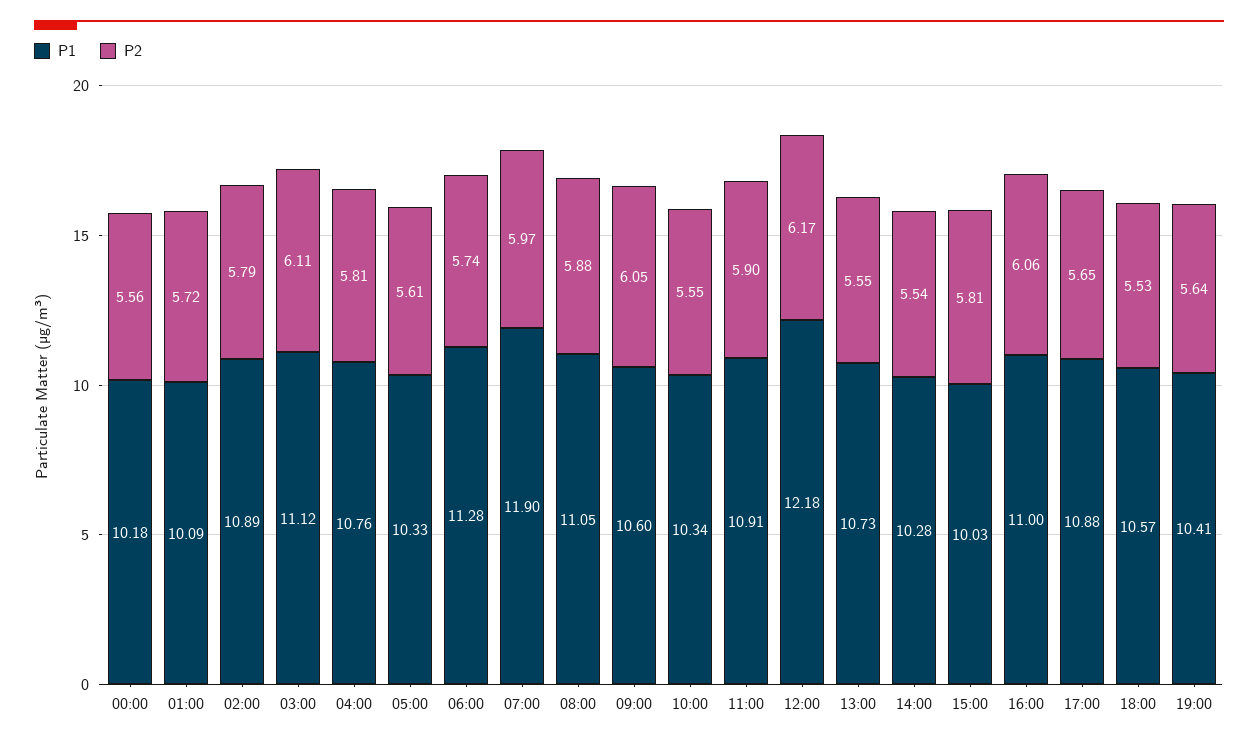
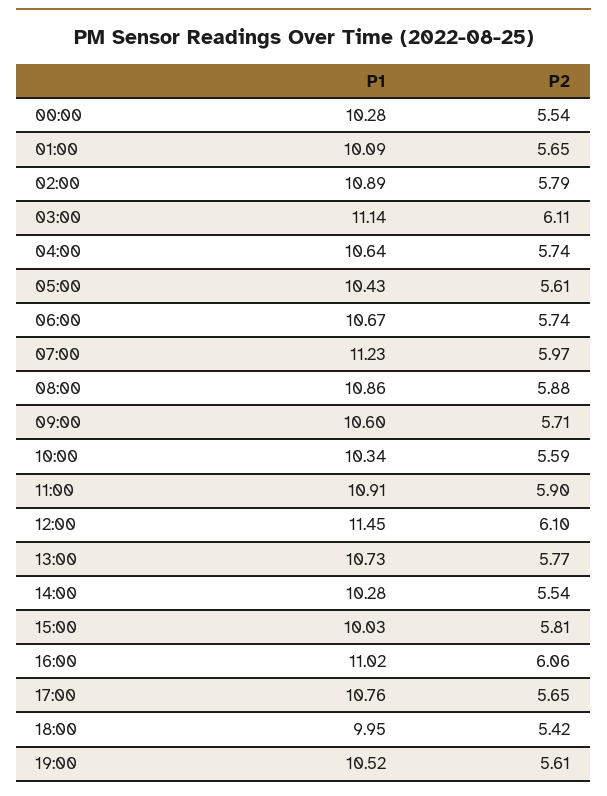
P1, 00:00: 10.18 -> 10.28
P2, 00:00: 5.56 -> 5.54
P2, 01:00: 5.72 -> 5.65
P1, 03:00: 11.12 -> 11.14
P1, 04:00: 10.76 -> 10.64
P2, 04:00: 5.81 -> 5.74
P1, 05:00: 10.33 -> 10.43
P1, 06:00: 11.28 -> 10.67
P1, 07:00: 11.9 -> 11.23
P1, 08:00: 11.05 -> 10.86
P2, 09:00: 6.05 -> 5.71
P2, 10:00: 5.55 -> 5.59
P1, 12:00: 12.18 -> 11.45
P2, 12:00: 6.17 -> 6.1
P2, 13:00: 5.55 -> 5.77
P1, 16:00: 11 -> 11.02
P1, 17:00: 10.88 -> 10.76
P1, 18:00: 10.57 -> 9.95
P2, 18:00: 5.53 -> 5.42
P1, 19:00: 10.41 -> 10.52
P2, 19:00: 5.64 -> 5.61

